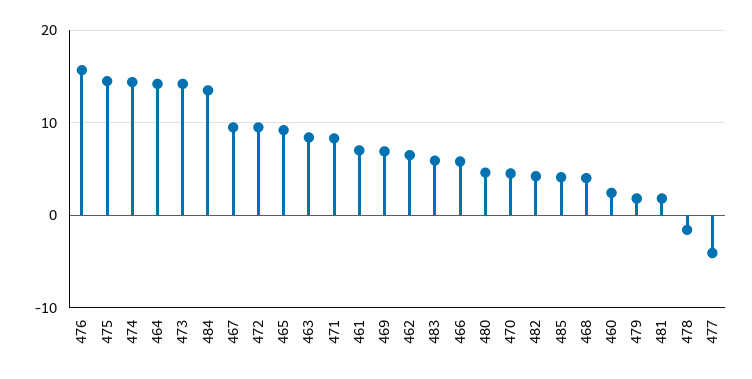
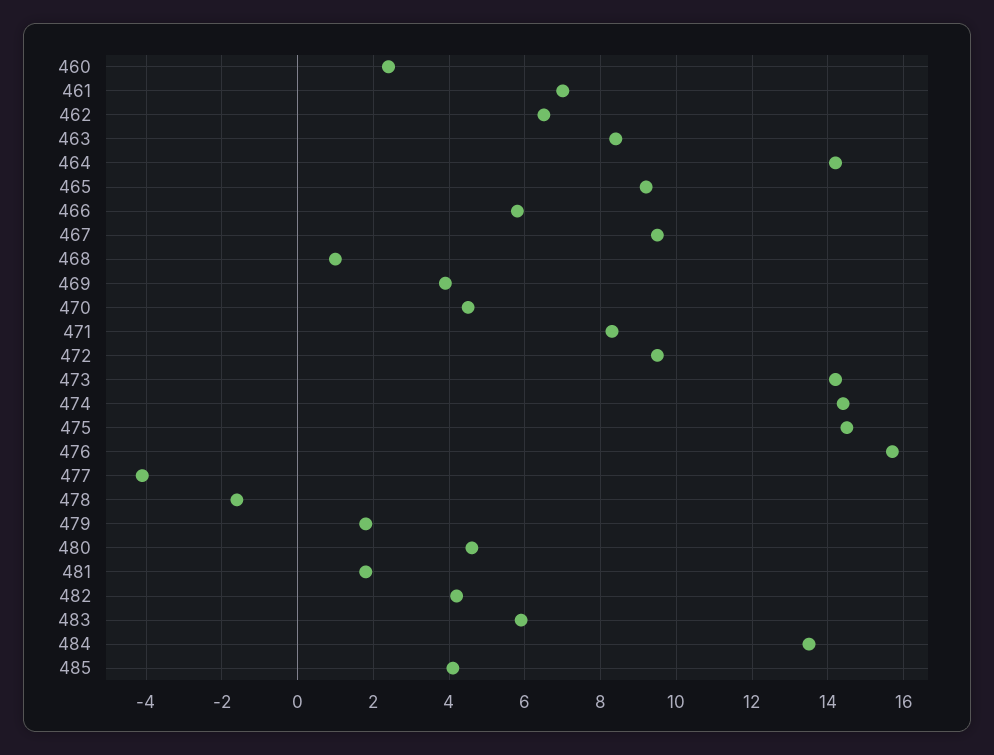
469: 7 -> 4
468: 4 -> 1

